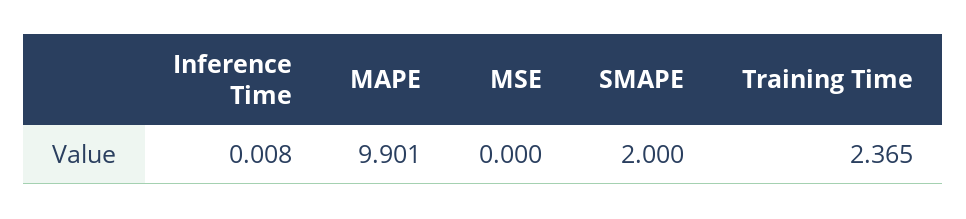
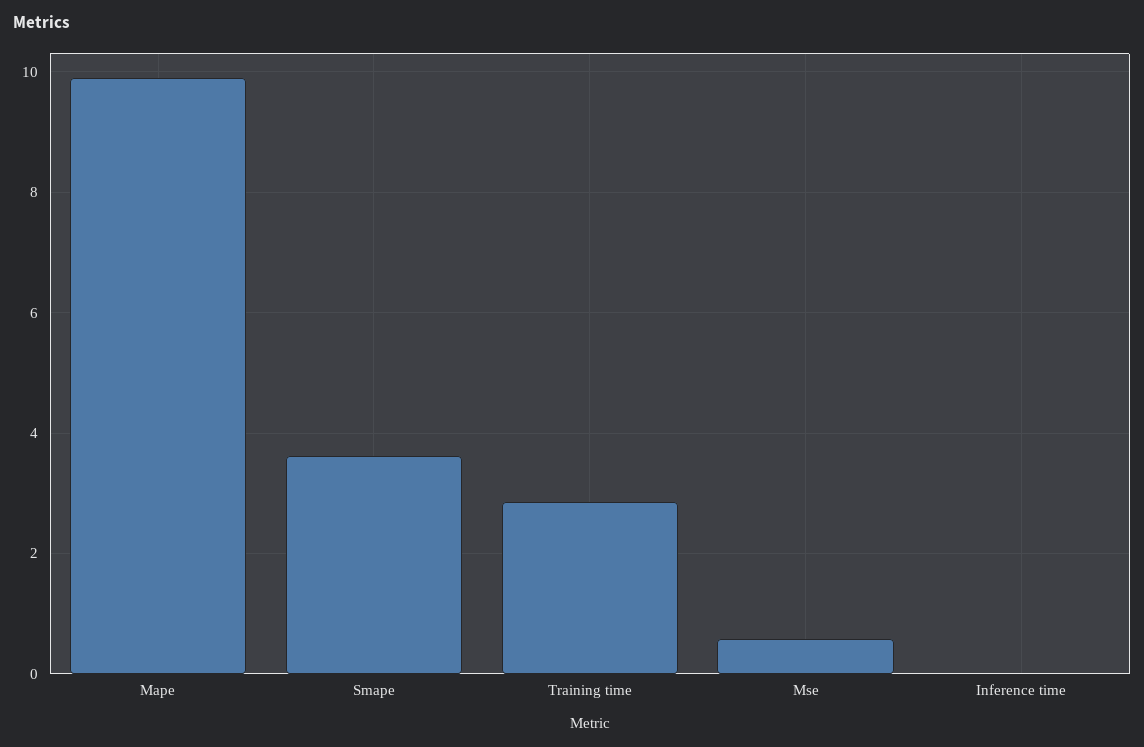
MSE: 0 -> 0.6
SMAPE: 2 -> 3.6
Training Time: 2.365 -> 2.8

